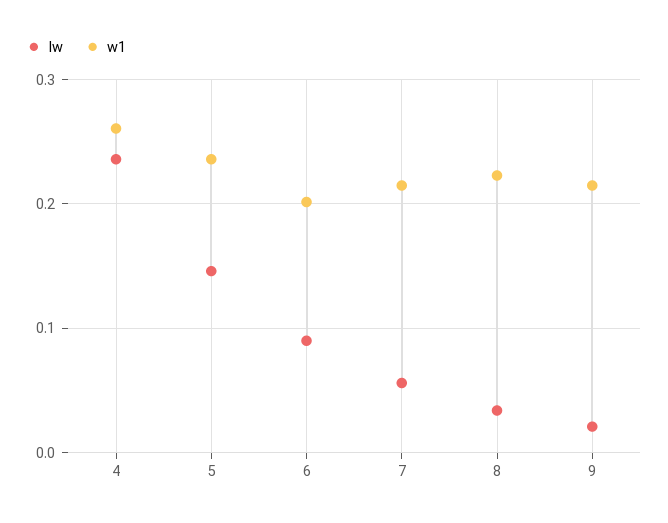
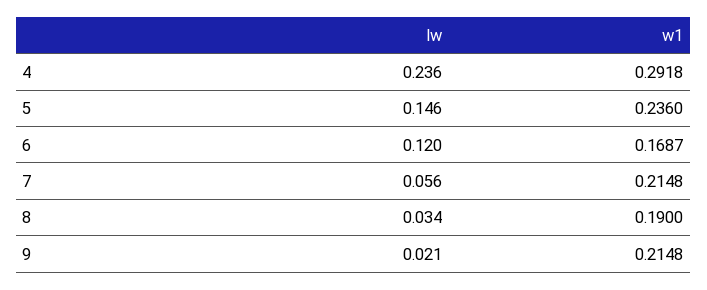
w1, 4: 0.26 -> 0.2918
lw, 6: 0.09 -> 0.12
w1, 6: 0.2 -> 0.1687
w1, 8: 0.22 -> 0.19

